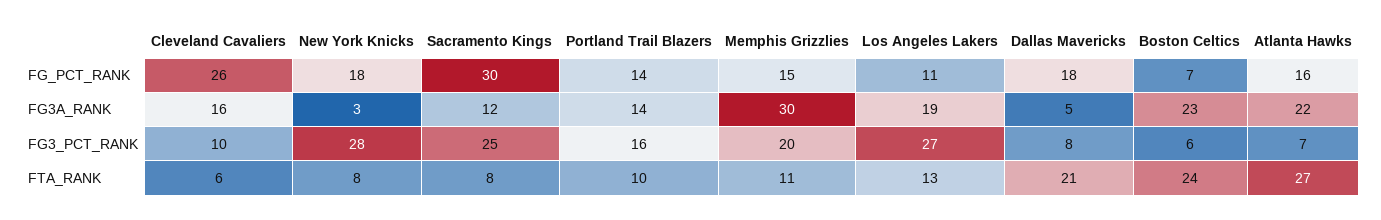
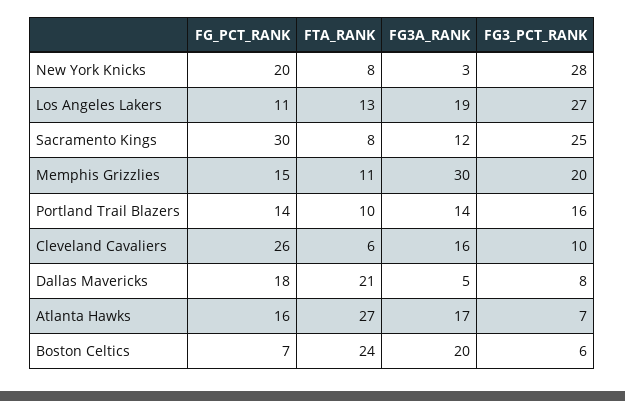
New York Knicks, FG_PCT_RANK: 18 -> 20
Boston Celtics, FG3A_RANK: 23 -> 20
Atlanta Hawks, FG3A_RANK: 22 -> 17

